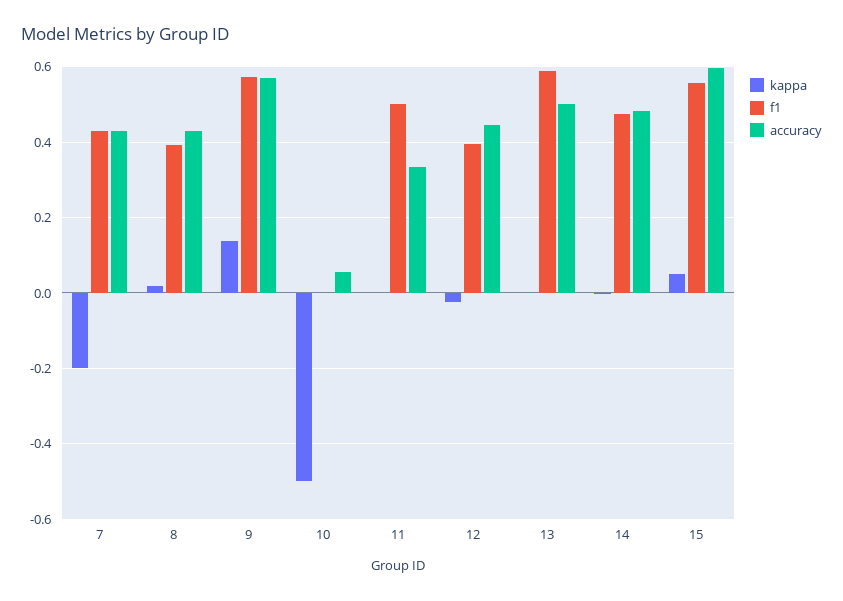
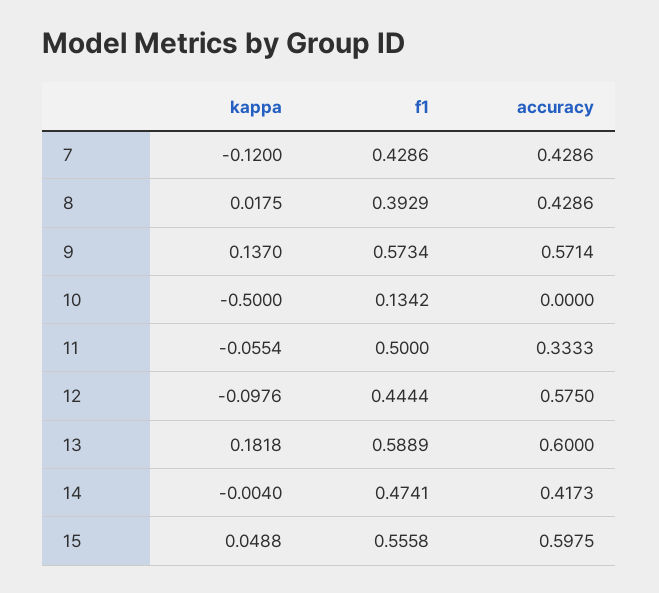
kappa, 7: -0.2 -> -0.12
f1, 10: 0 -> 0.1342
accuracy, 10: 0.06 -> 0
kappa, 11: 0 -> -0.0554
kappa, 12: -0.02 -> -0.0976
f1, 12: 0.4 -> 0.4444
accuracy, 12: 0.44 -> 0.575
kappa, 13: 0 -> 0.1818
accuracy, 13: 0.5 -> 0.6
accuracy, 14: 0.48 -> 0.4173

